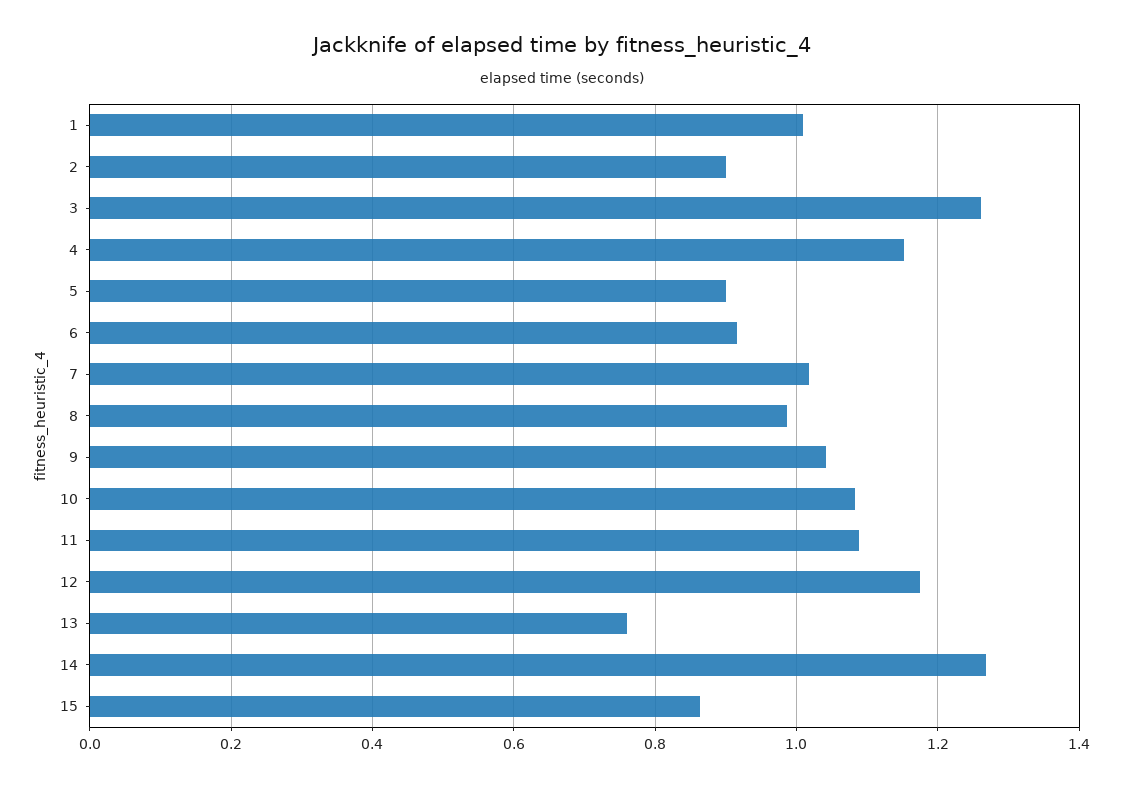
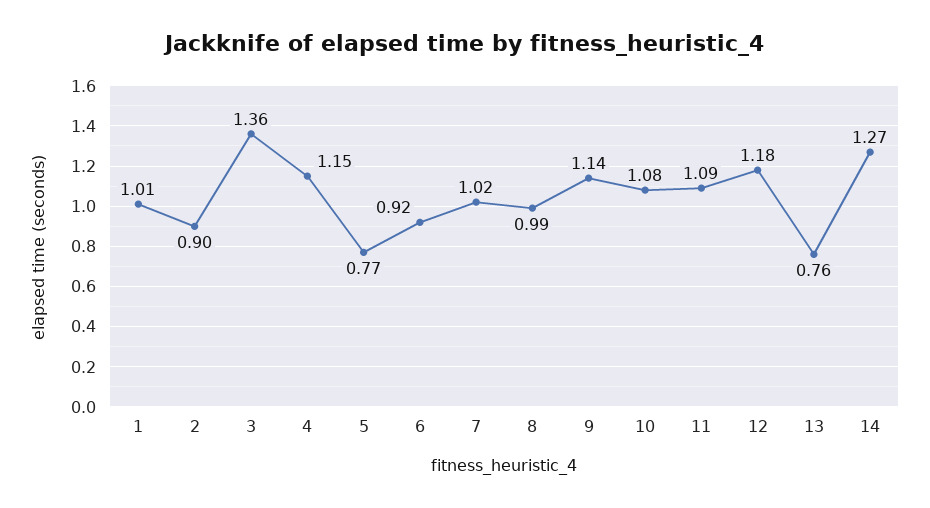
3: 1.26 -> 1.36
5: 0.9 -> 0.77
9: 1.04 -> 1.14
15: 0.86 -> none

